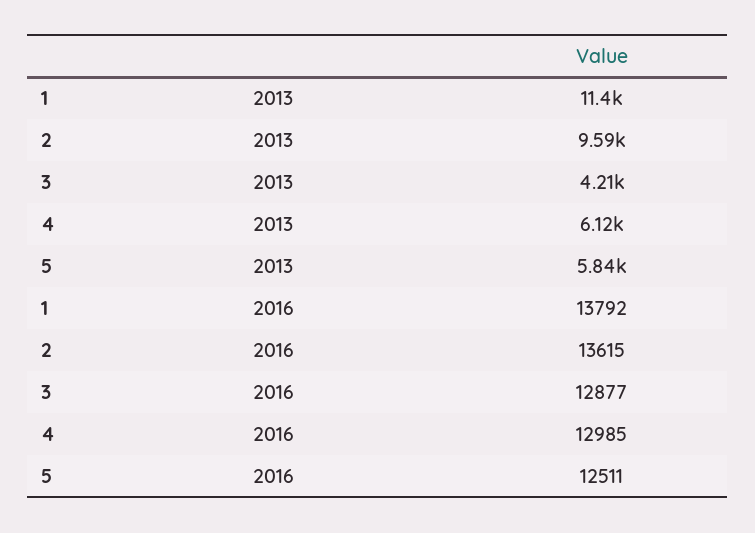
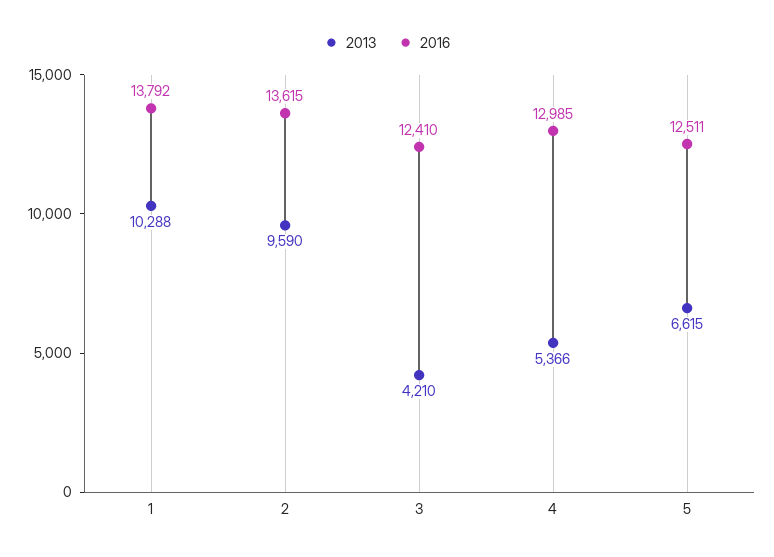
2013, 1: 11400 -> 10288
2013, 4: 6120 -> 5366
2013, 5: 5840 -> 6615
2016, 3: 12877 -> 12410

